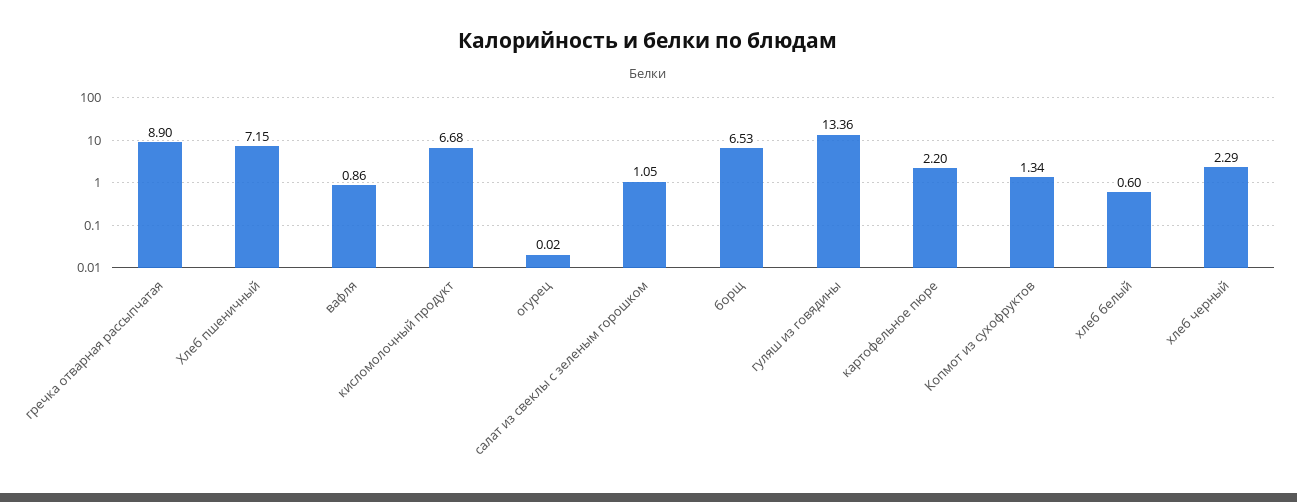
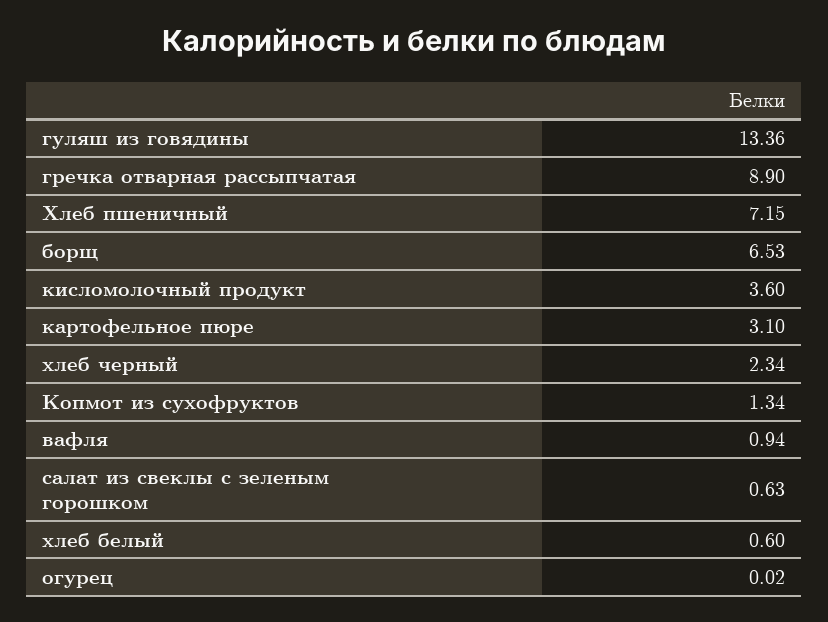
вафля: 0.86 -> 0.94
кисломолочный продукт: 6.68 -> 3.6
салат из свеклы с зеленым горошком: 1.05 -> 0.63
картофельное пюре: 2.2 -> 3.1
хлеб черный: 2.29 -> 2.34

